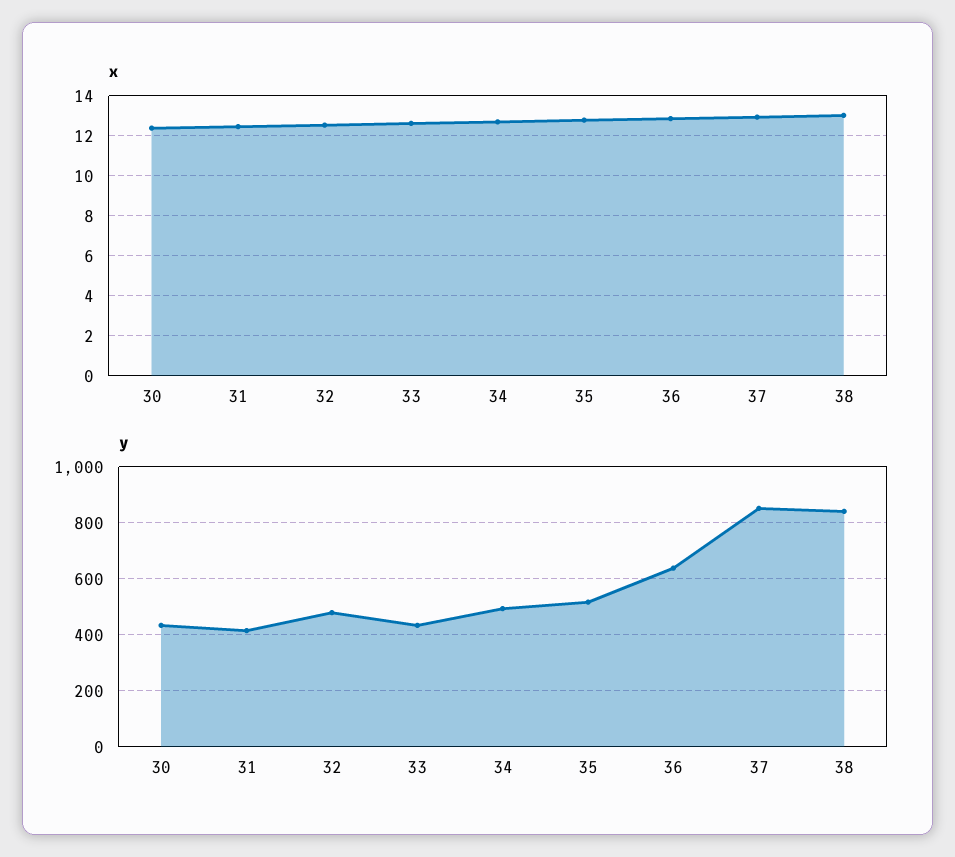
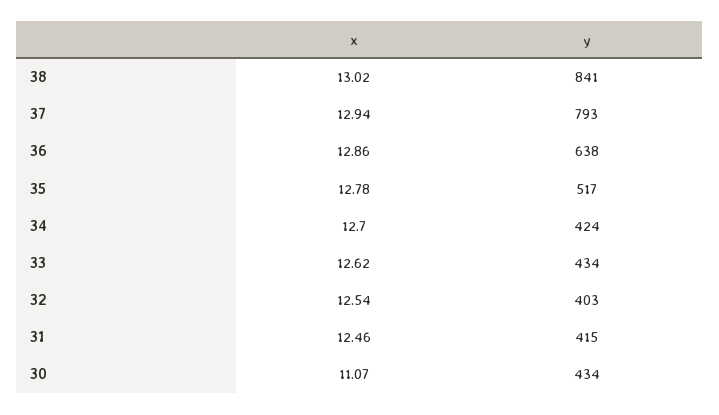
x, 30: 12.5 -> 11.07
y, 32: 475 -> 403
y, 34: 500 -> 424
y, 37: 850 -> 793

